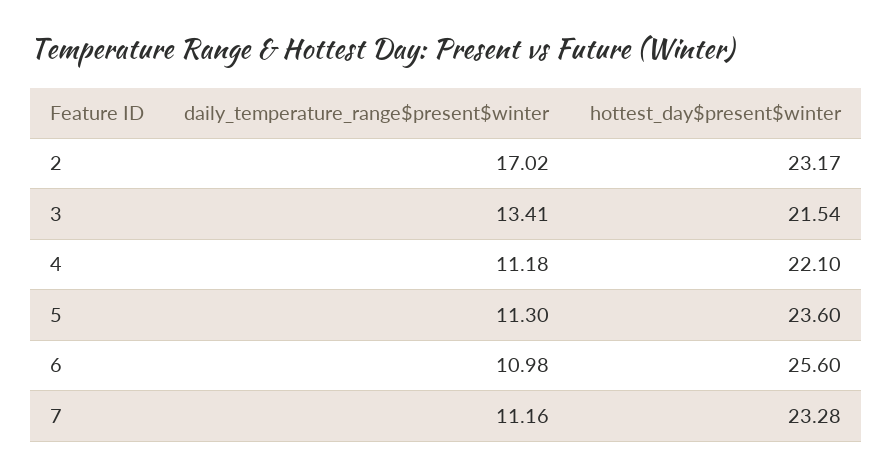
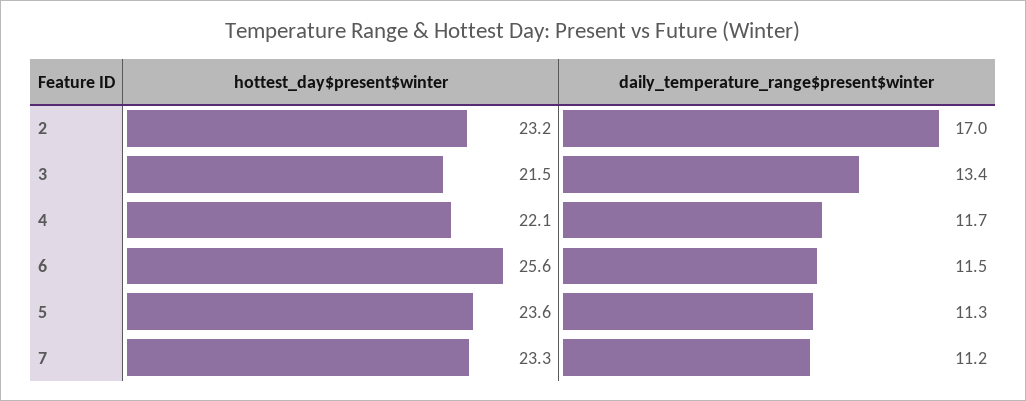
daily_temperature_range$present$winter, 4: 11.18 -> 11.7
daily_temperature_range$present$winter, 6: 10.98 -> 11.5

